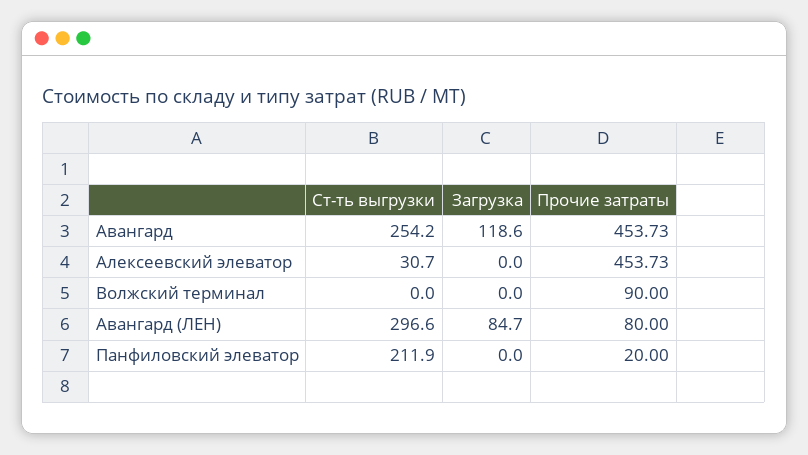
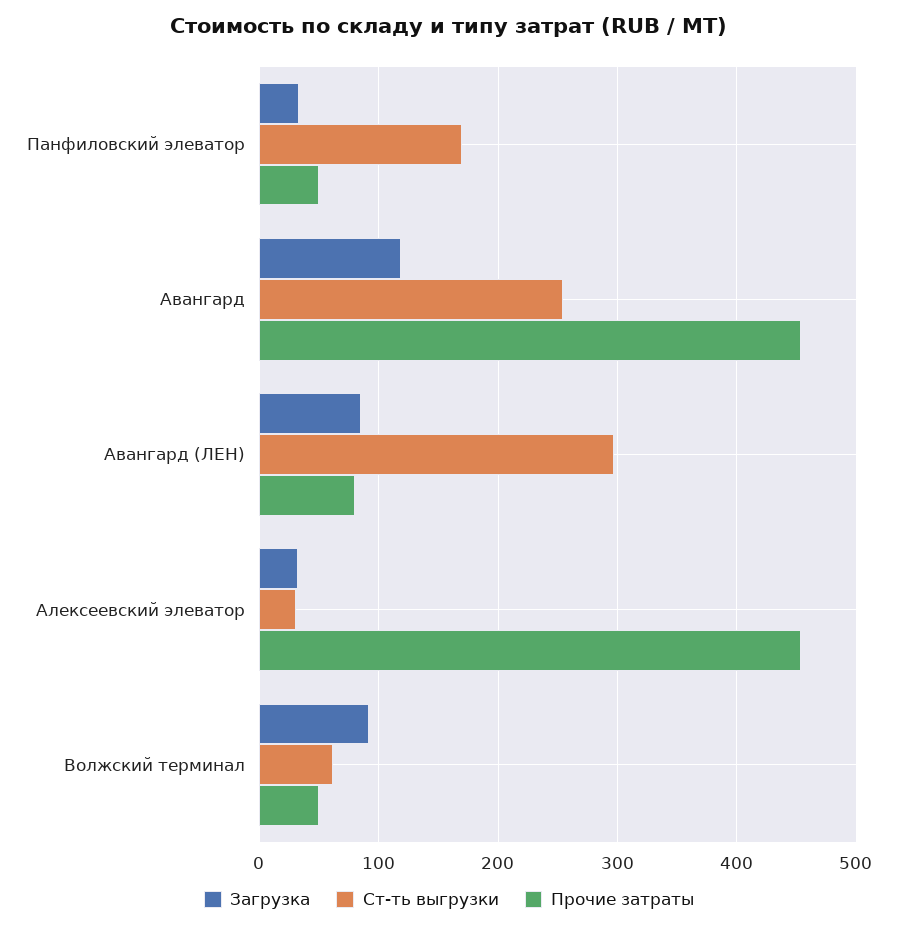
Загрузка, Алексеевский элеватор: 0 -> 30
Ст-ть выгрузки, Волжский терминал: 0 -> 60
Загрузка, Волжский терминал: 0 -> 90
Прочие затраты, Волжский терминал: 90 -> 50
Ст-ть выгрузки, Панфиловский элеватор: 211.9 -> 170
Загрузка, Панфиловский элеватор: 0 -> 30
Прочие затраты, Панфиловский элеватор: 20 -> 50

